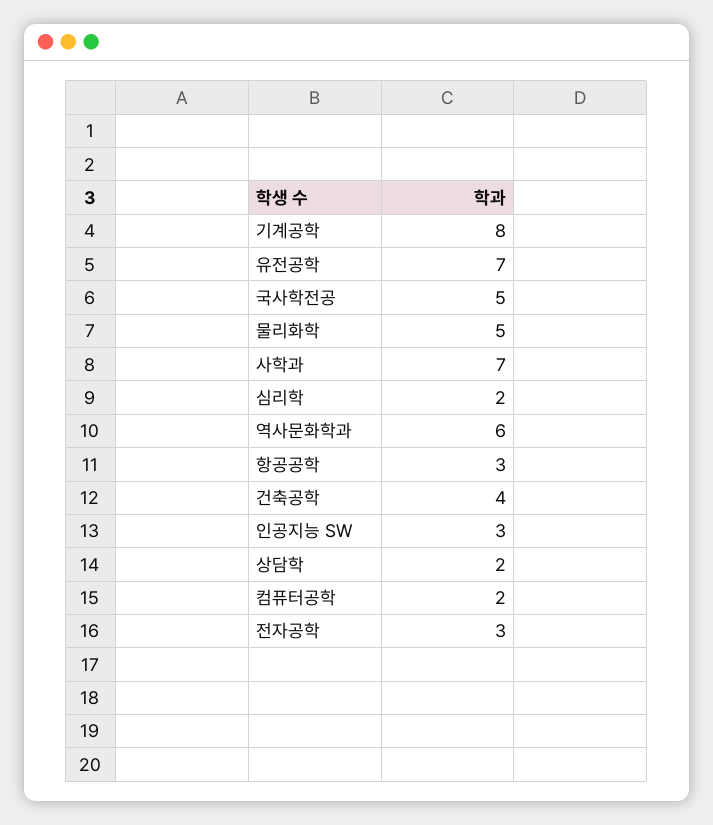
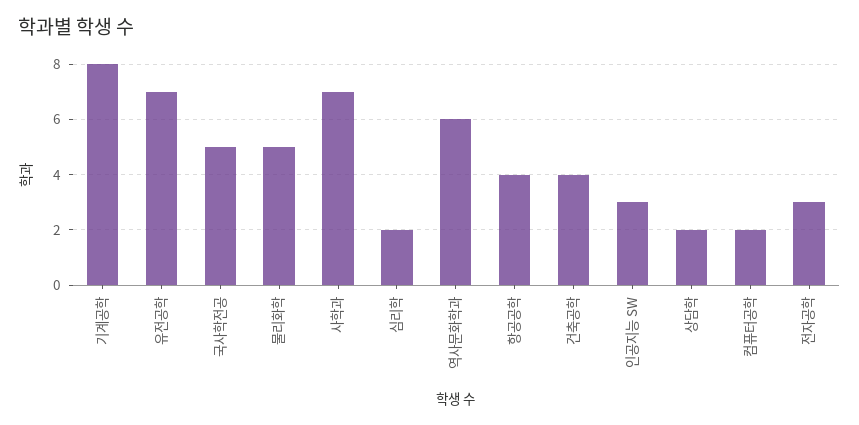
항공공학: 3 -> 4

